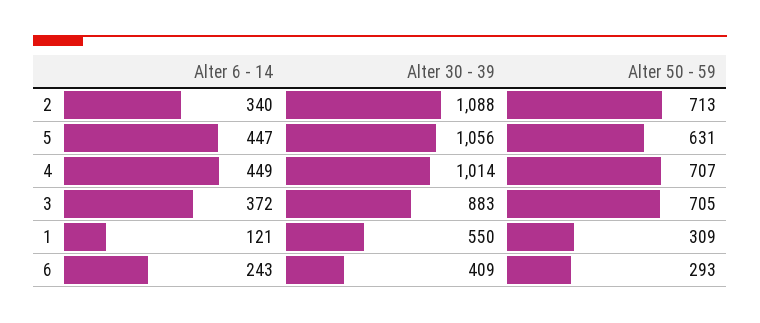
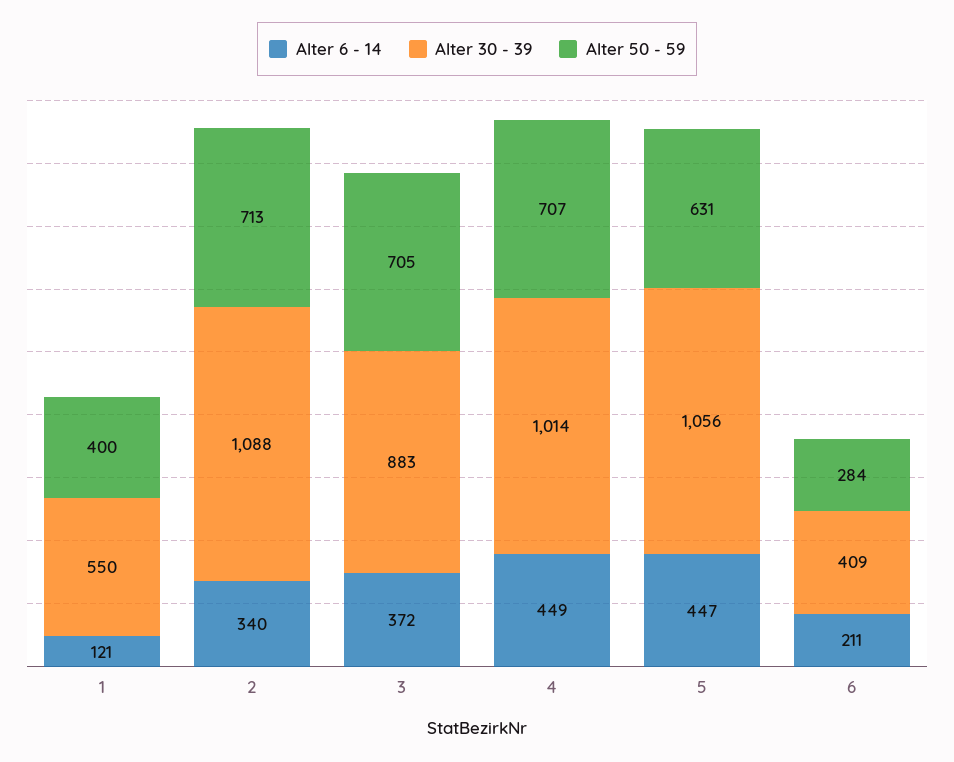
Alter 50 - 59, 1: 309 -> 400
Alter 6 - 14, 6: 243 -> 211
Alter 50 - 59, 6: 293 -> 284

